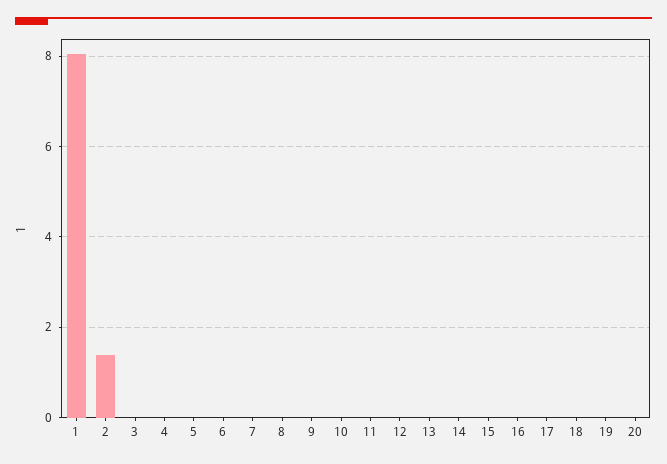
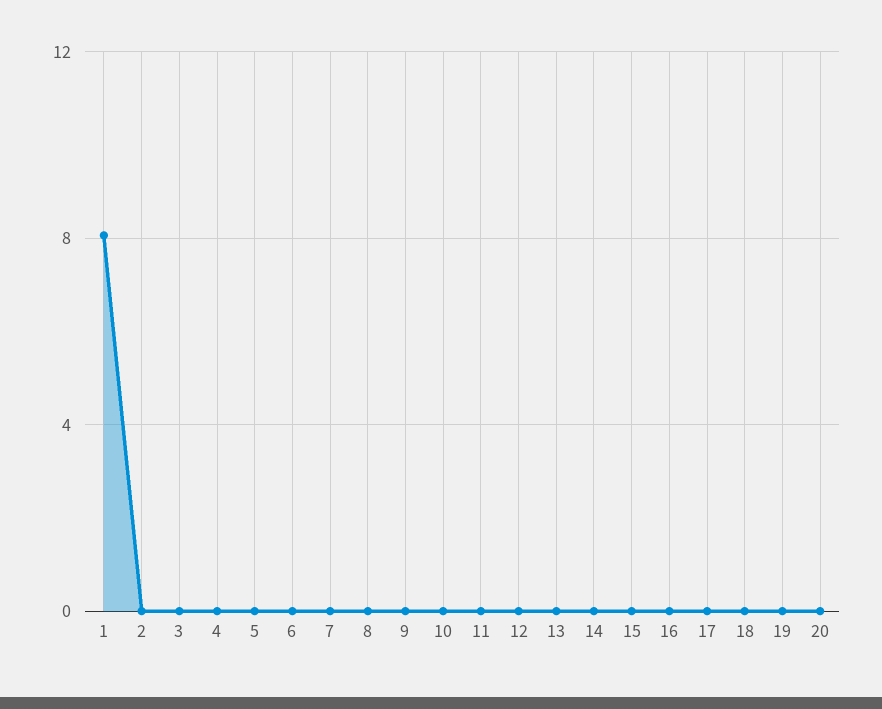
2: 1.4 -> 0

